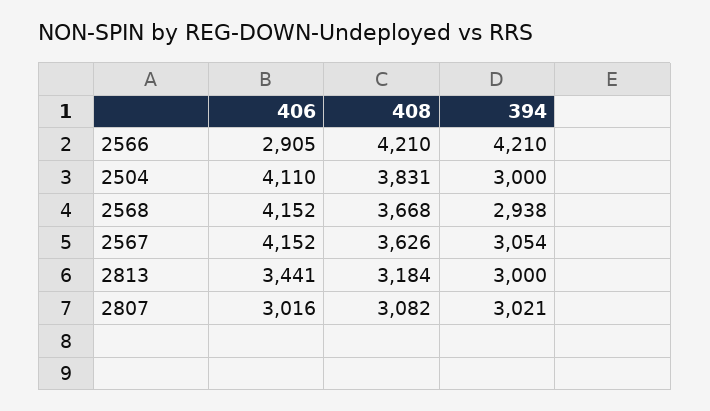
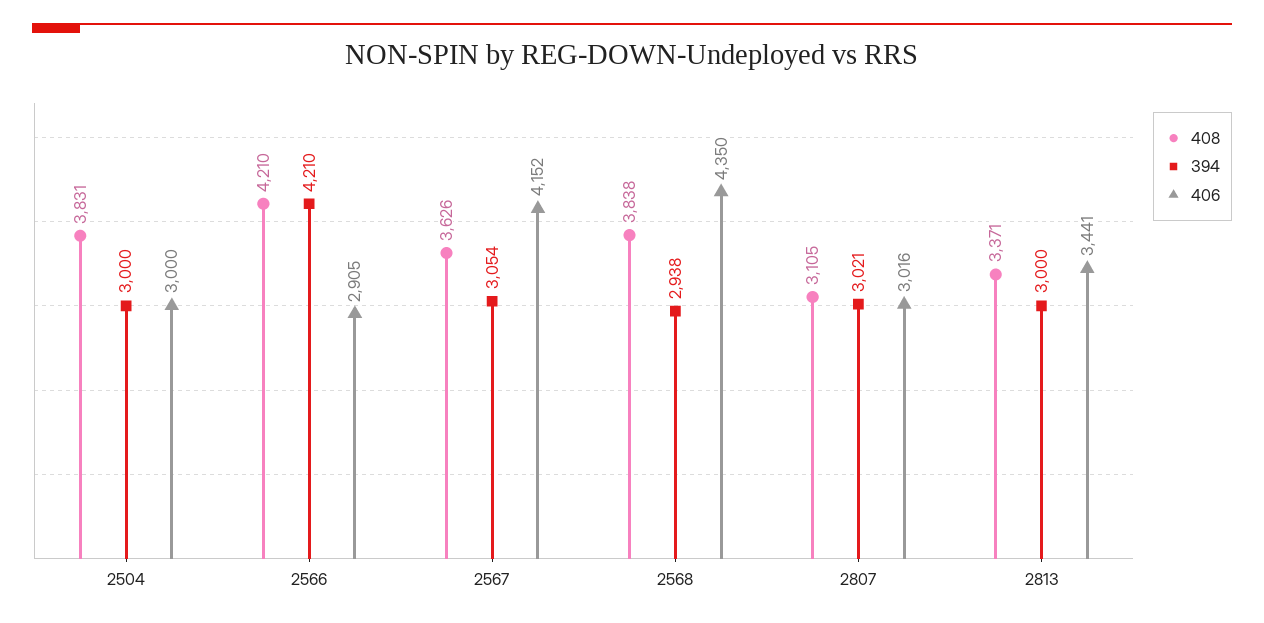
406, 2504: 4110 -> 3000
406, 2568: 4152 -> 4350
408, 2568: 3668 -> 3838
408, 2813: 3184 -> 3371
408, 2807: 3082 -> 3105

